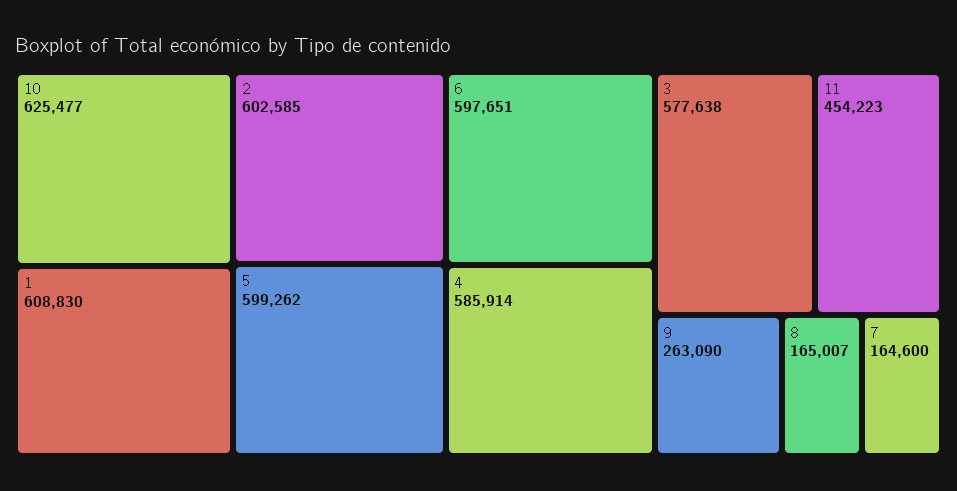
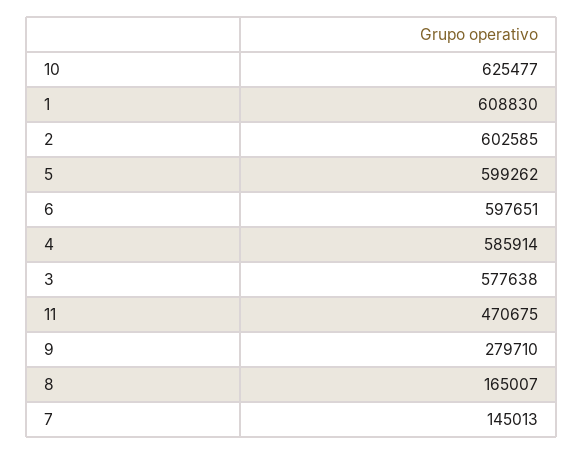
11: 454223 -> 470675
9: 263090 -> 279710
7: 164600 -> 145013

